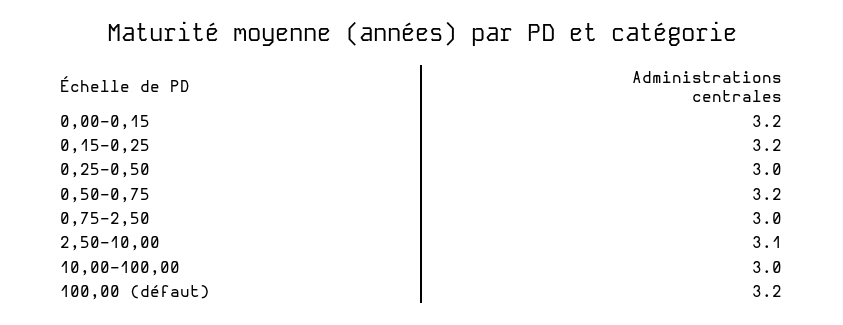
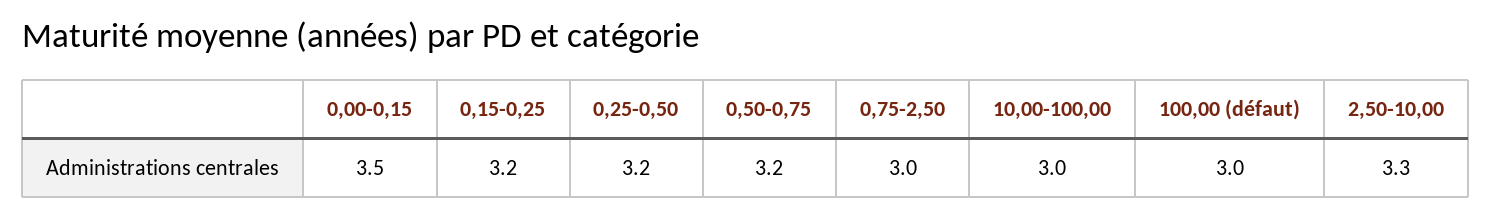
0,00-0,15: 3.2 -> 3.5
0,25-0,50: 3 -> 3.2
2,50-10,00: 3.1 -> 3.3
100,00 (défaut): 3.2 -> 3

